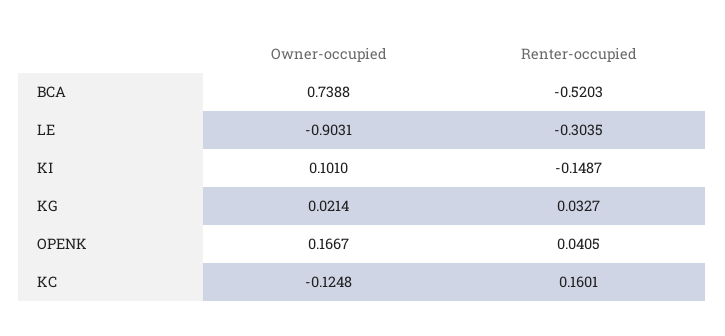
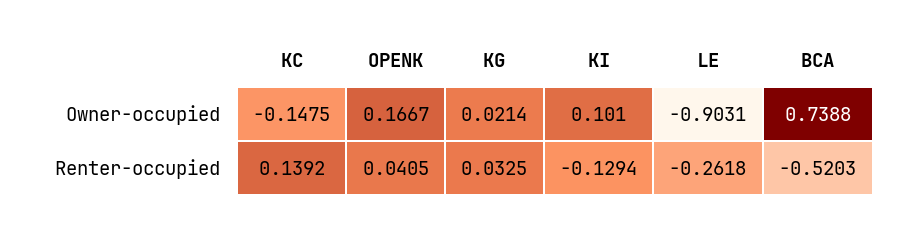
Renter-occupied, LE: -0.3035 -> -0.2618
Renter-occupied, KI: -0.1487 -> -0.1294
Renter-occupied, KG: 0.0327 -> 0.0325
Owner-occupied, KC: -0.1248 -> -0.1475
Renter-occupied, KC: 0.1601 -> 0.1392

